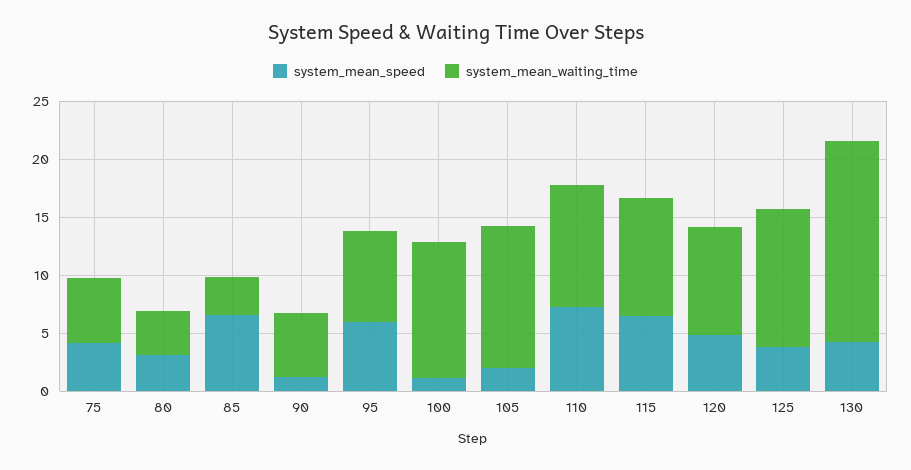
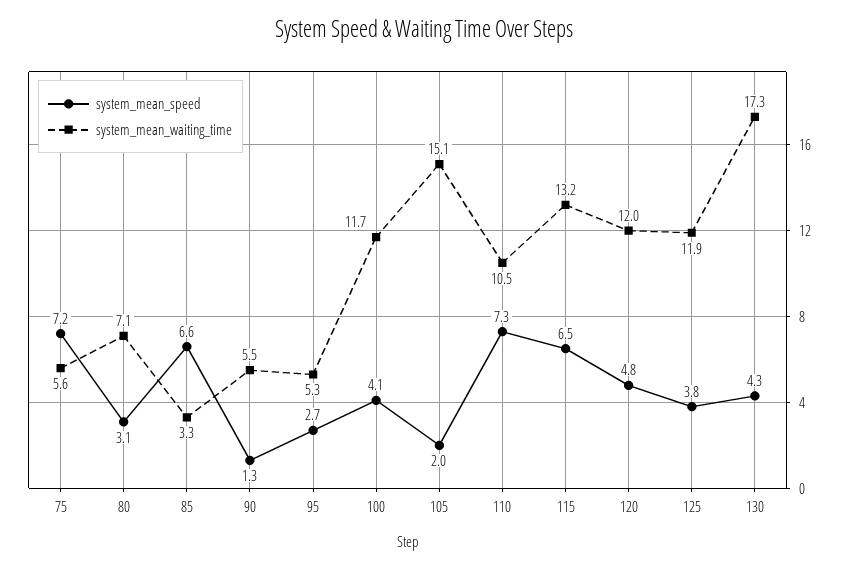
system_mean_speed, 75: 4 -> 7.2
system_mean_waiting_time, 80: 4 -> 7.1
system_mean_speed, 95: 6 -> 2.7
system_mean_waiting_time, 95: 8 -> 5.3
system_mean_speed, 100: 1 -> 4.1
system_mean_waiting_time, 105: 12 -> 15.1
system_mean_waiting_time, 115: 10 -> 13.2
system_mean_waiting_time, 120: 9 -> 12

